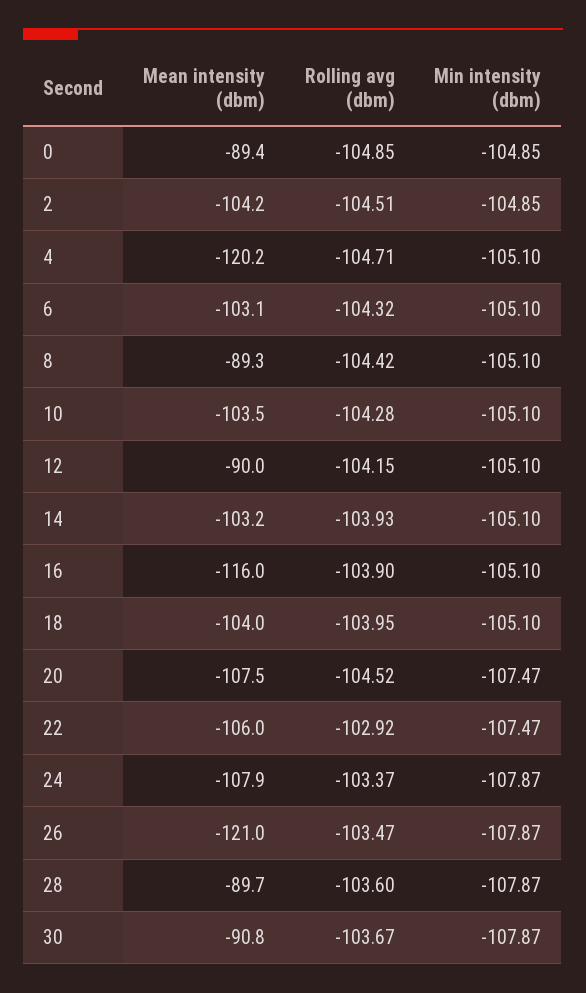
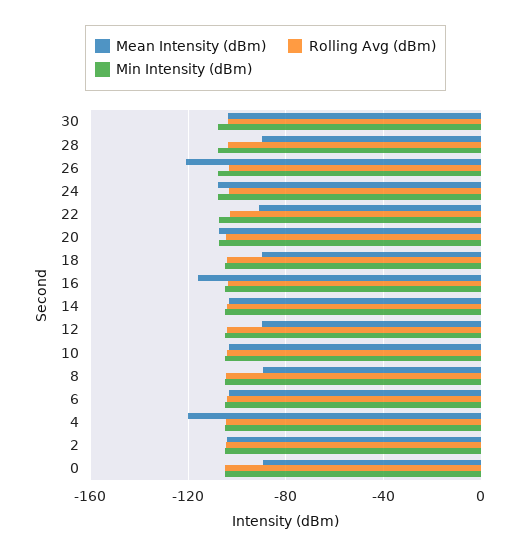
Mean intensity (dbm), 18: -104 -> -90
Mean intensity (dbm), 22: -106 -> -90
Mean intensity (dbm), 30: -90.8 -> -105

